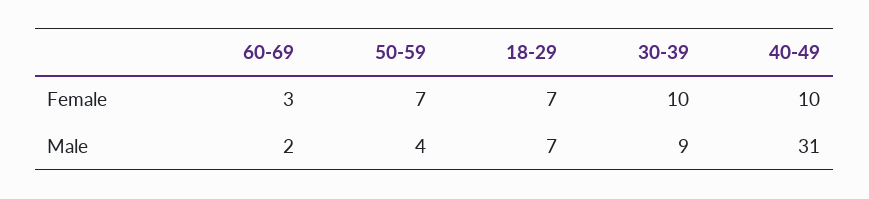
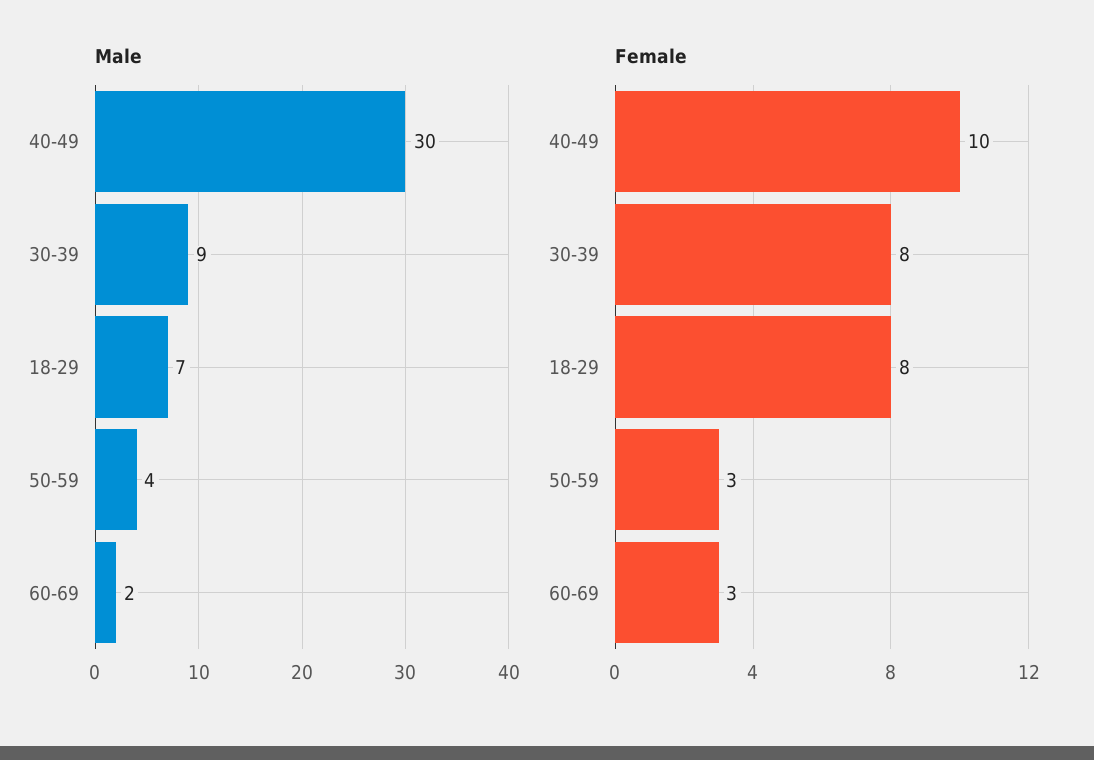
Female, 50-59: 7 -> 3
Female, 18-29: 7 -> 8
Female, 30-39: 10 -> 8
Male, 40-49: 31 -> 30

